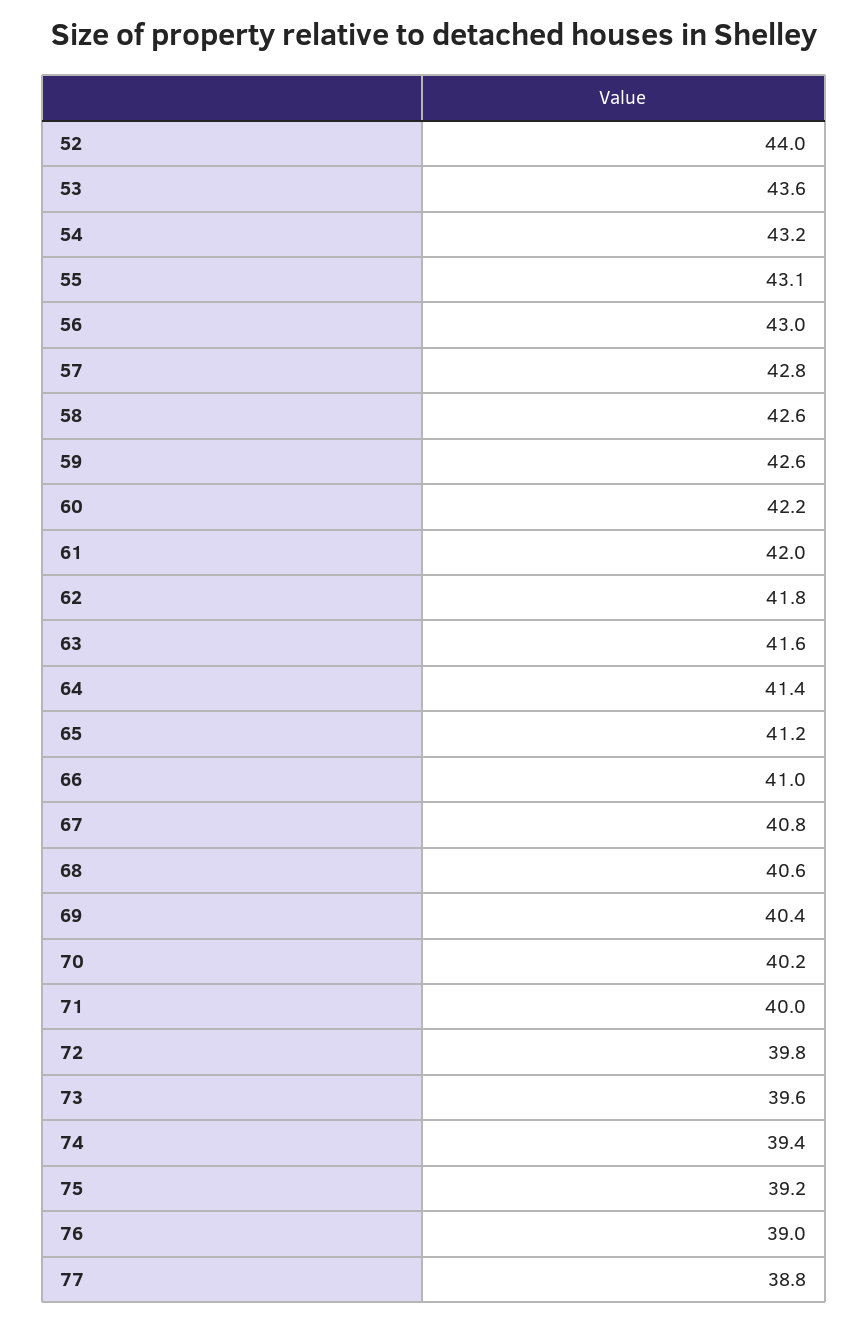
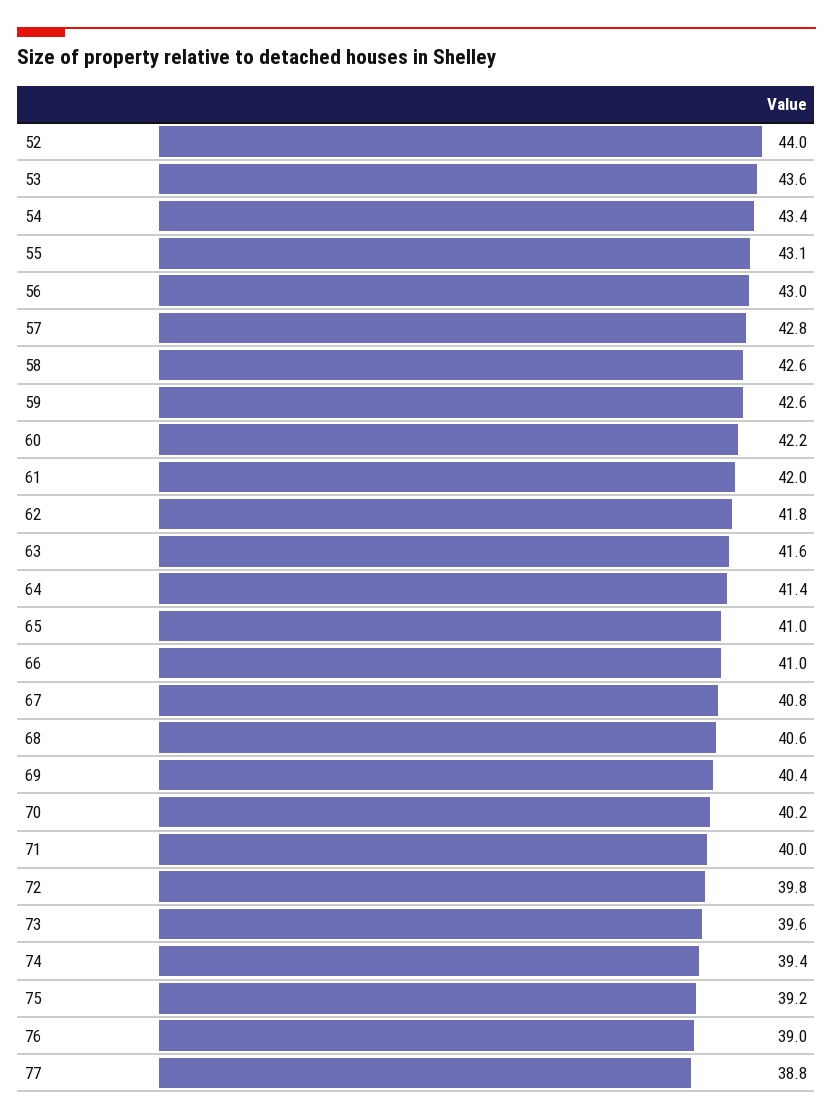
54: 43.2 -> 43.4
65: 41.2 -> 41

